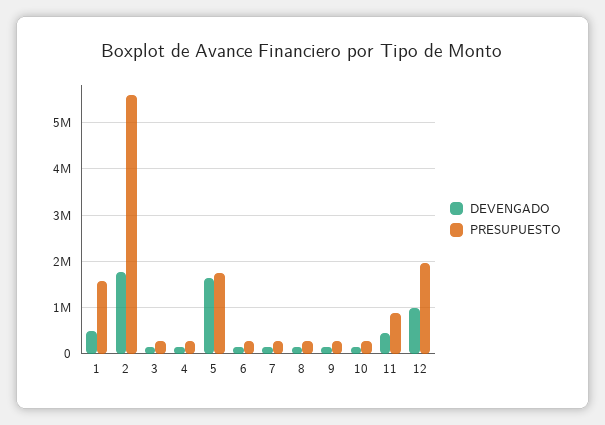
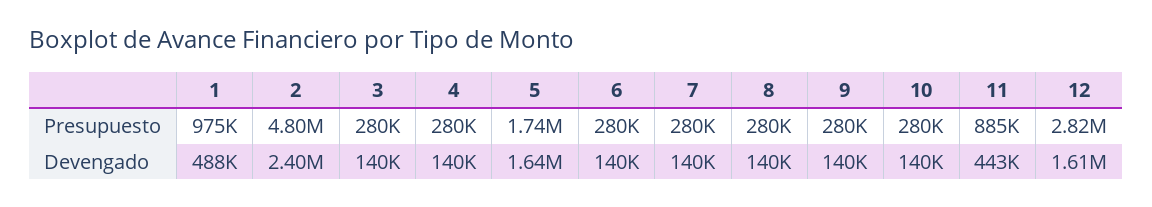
PRESUPUESTO, 1: 1600000 -> 975000
DEVENGADO, 2: 1800000 -> 2400000
PRESUPUESTO, 2: 5600000 -> 4800000
DEVENGADO, 12: 1000000 -> 1610000
PRESUPUESTO, 12: 2000000 -> 2820000

